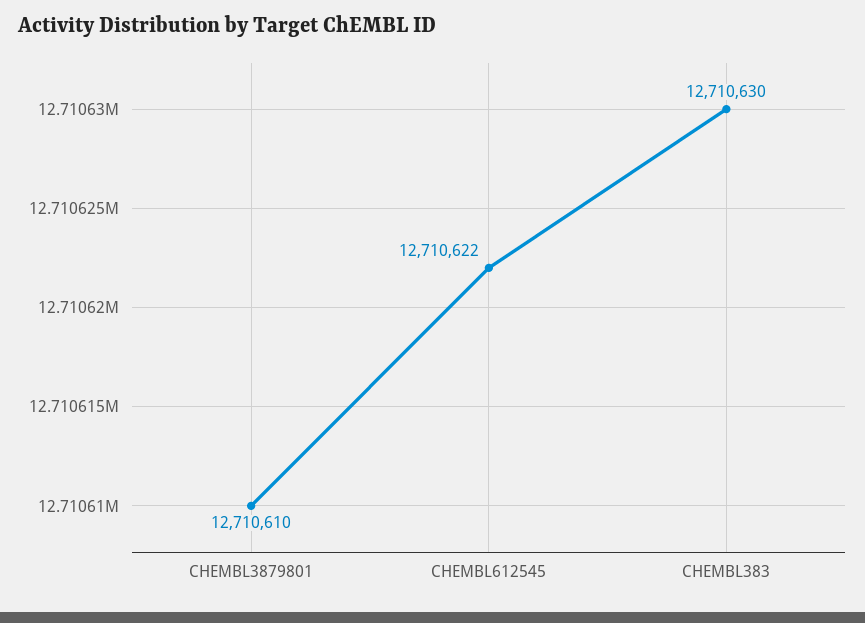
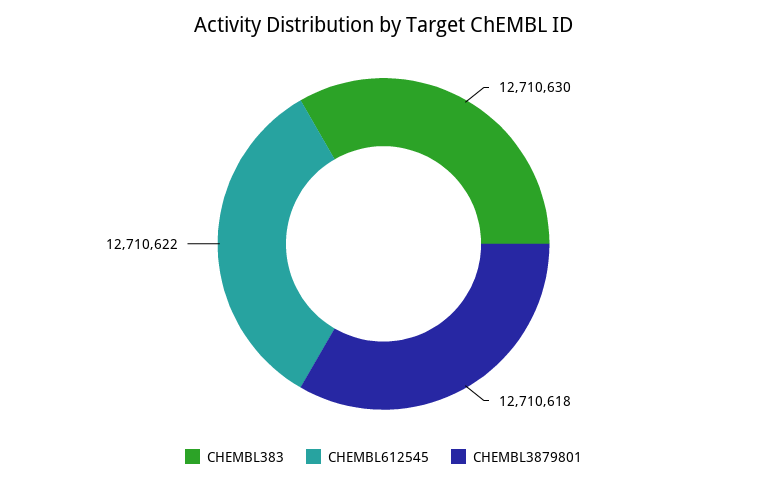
CHEMBL3879801: 12710610 -> 12710618

